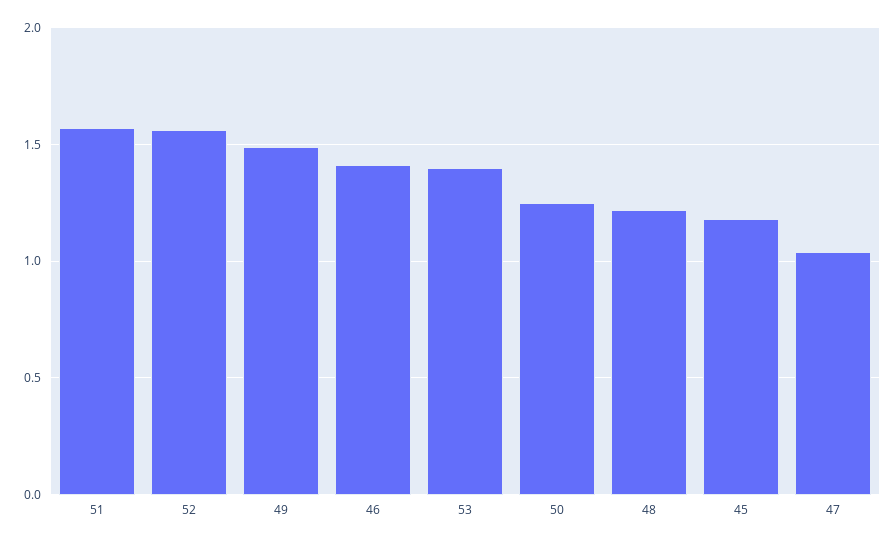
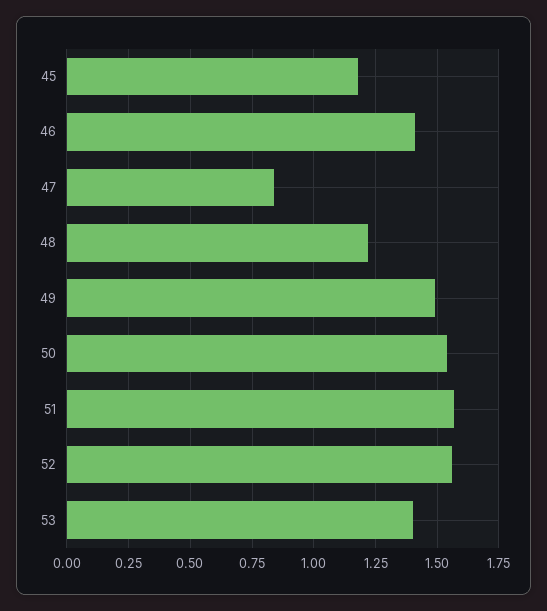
50: 1.25 -> 1.55
47: 1.05 -> 0.85

